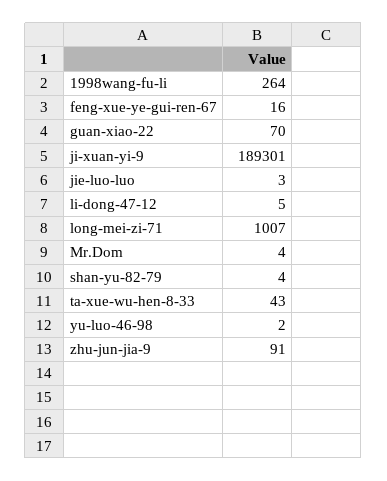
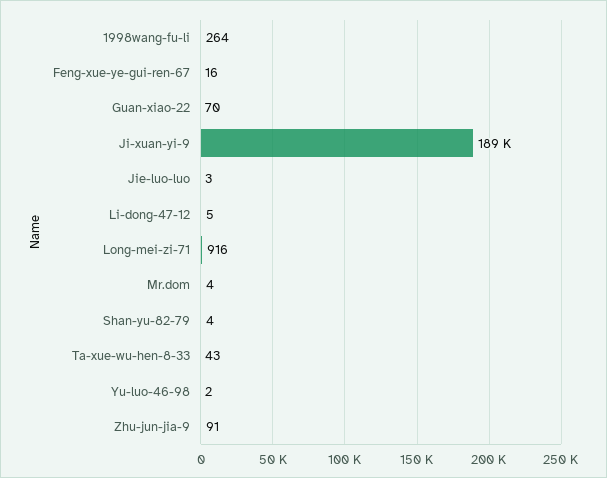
long-mei-zi-71: 1007 -> 916

